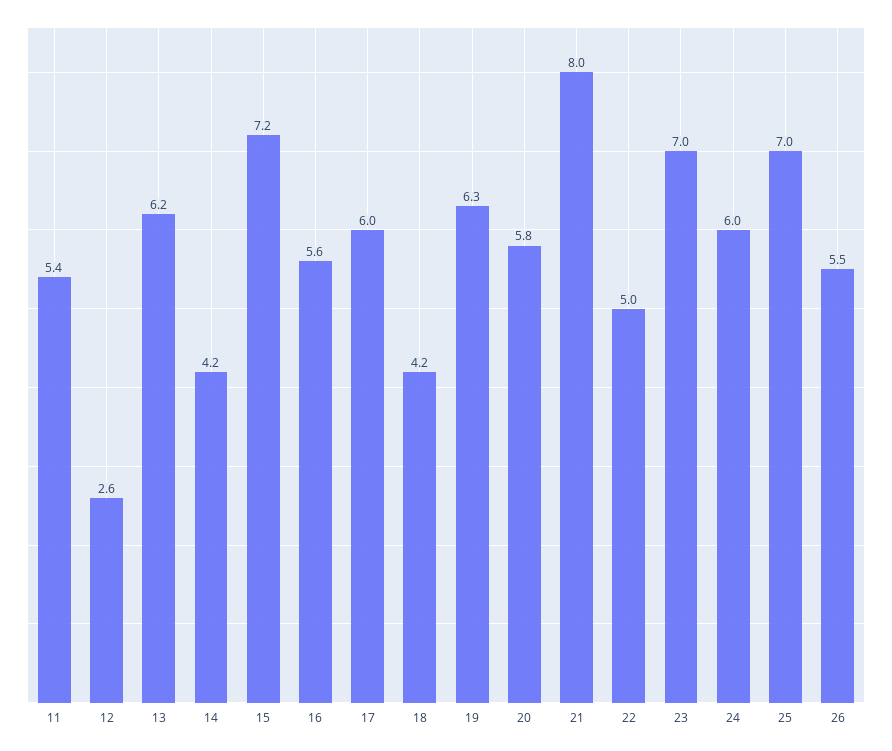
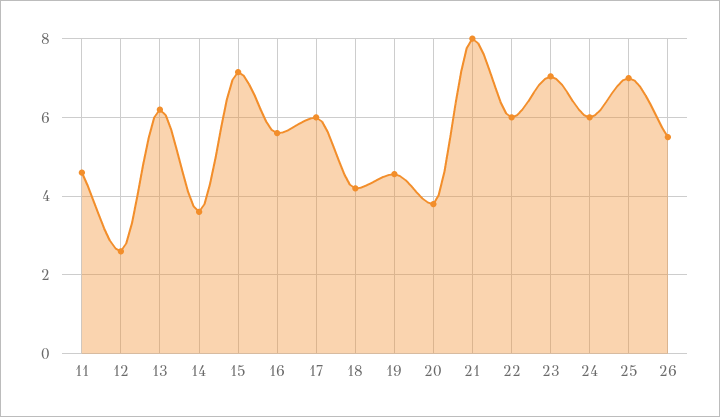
11: 5.4 -> 4.6
14: 4.2 -> 3.6
19: 6.3 -> 4.6
20: 5.8 -> 3.8
22: 5 -> 6

